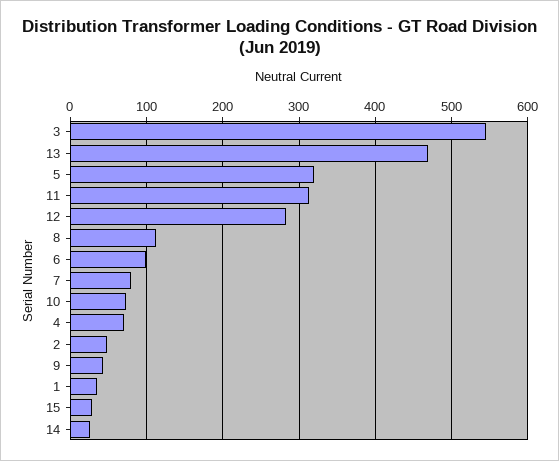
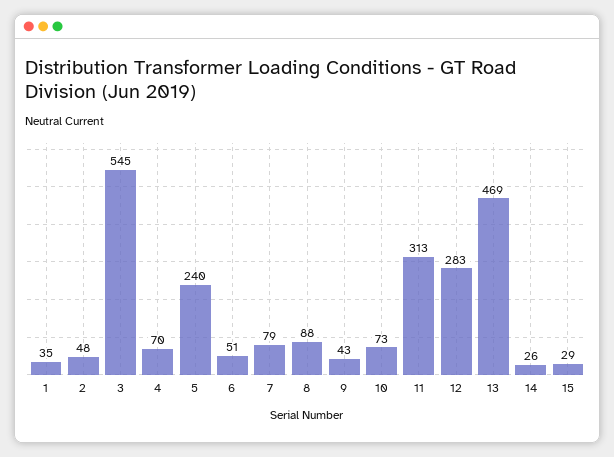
5: 320 -> 240
8: 110 -> 88
6: 100 -> 51

